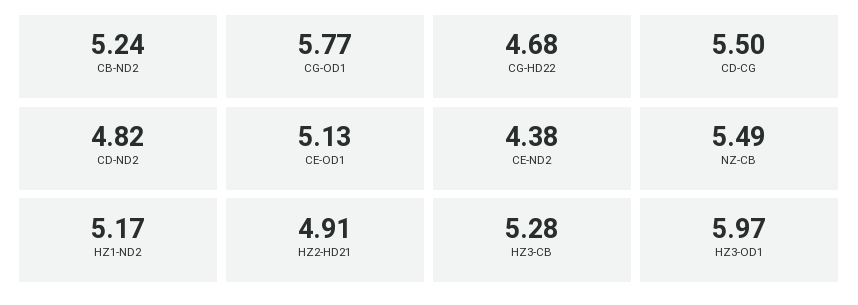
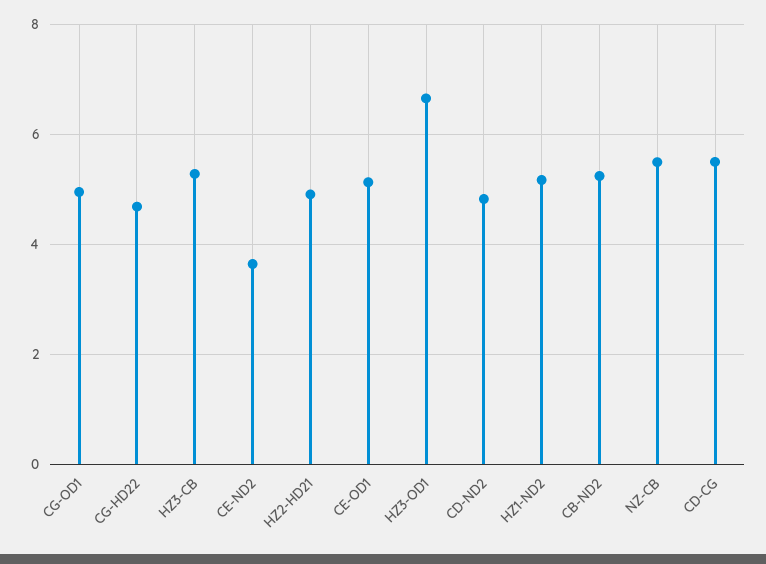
CG-OD1: 5.77 -> 5
CE-ND2: 4.38 -> 3.6
HZ3-OD1: 5.97 -> 6.6

